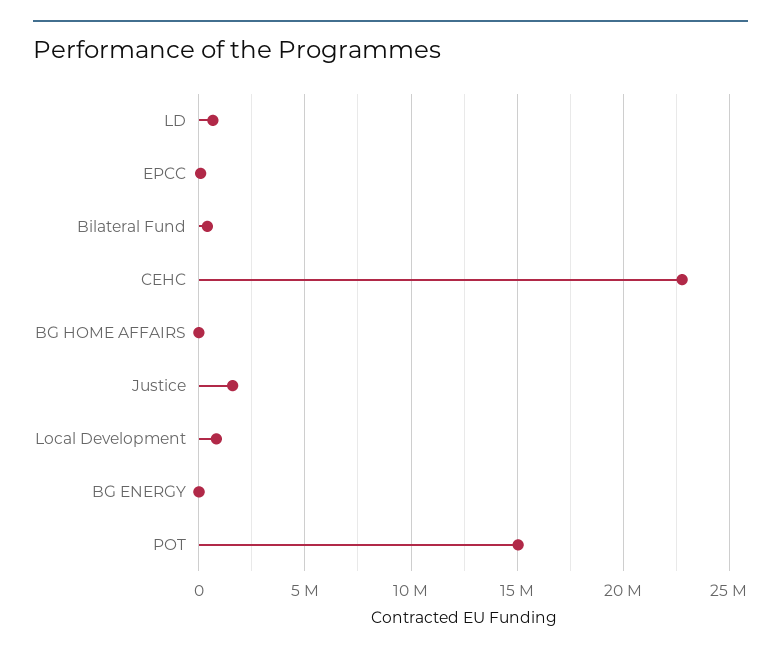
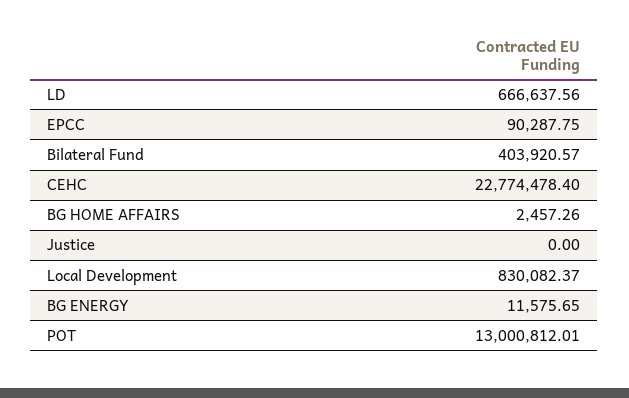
Justice: 1500000 -> 0
POT: 15000000 -> 13000812.01

